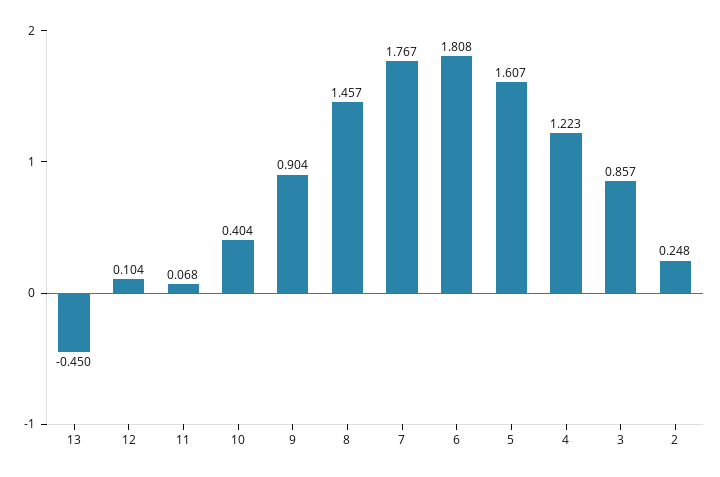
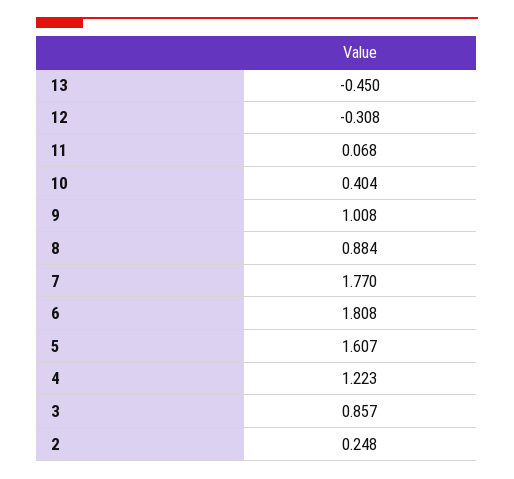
12: 0.104 -> -0.308
9: 0.904 -> 1.008
8: 1.457 -> 0.884
7: 1.767 -> 1.77

